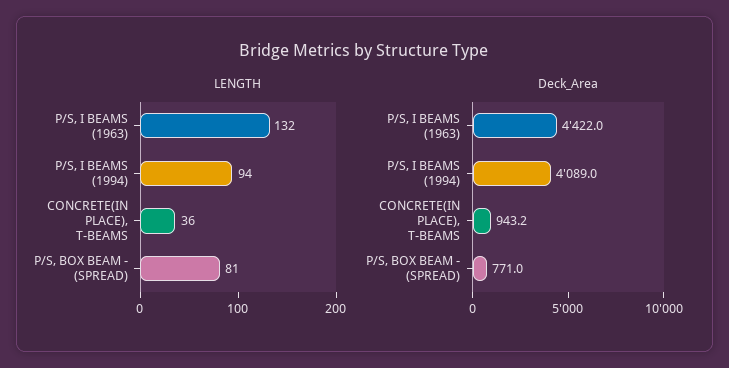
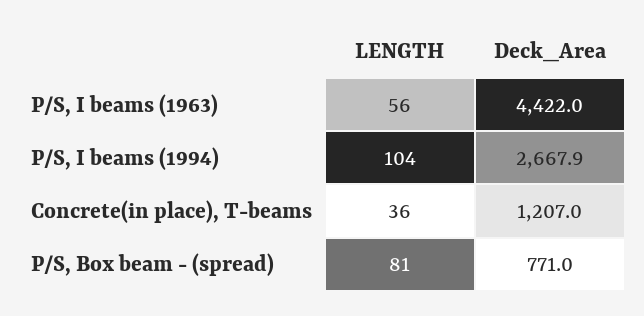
LENGTH, P/S, I BEAMS (1963): 132 -> 56
LENGTH, P/S, I BEAMS (1994): 94 -> 104
Deck_Area, P/S, I BEAMS (1994): 4089 -> 2667.9
Deck_Area, CONCRETE(IN PLACE), T-BEAMS: 943.2 -> 1207

